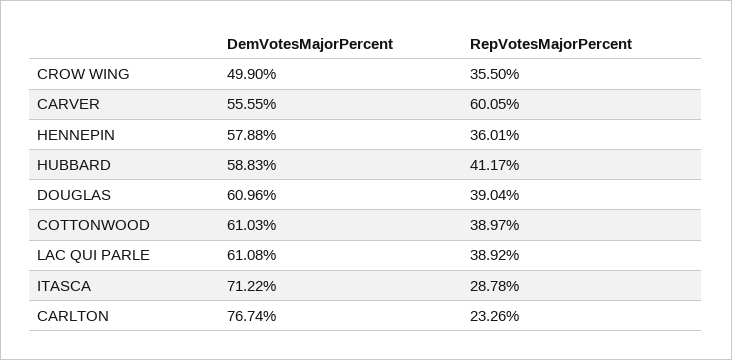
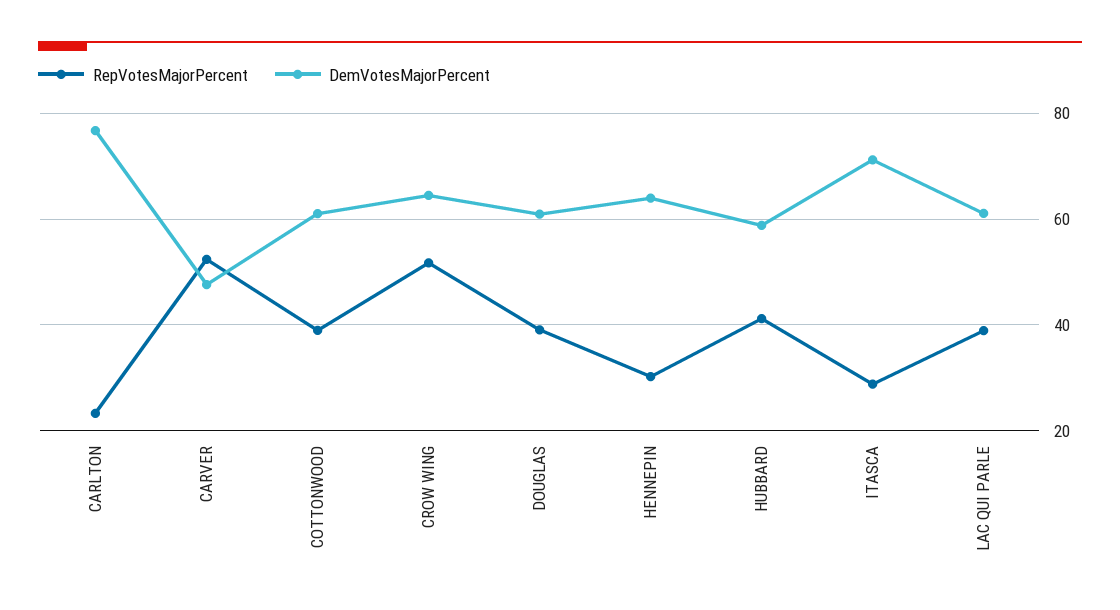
DemVotesMajorPercent, CROW WING: 49.9 -> 64
RepVotesMajorPercent, CROW WING: 35.5 -> 52
DemVotesMajorPercent, CARVER: 55.55 -> 48
RepVotesMajorPercent, CARVER: 60.05 -> 52
DemVotesMajorPercent, HENNEPIN: 57.88 -> 64
RepVotesMajorPercent, HENNEPIN: 36.01 -> 30

